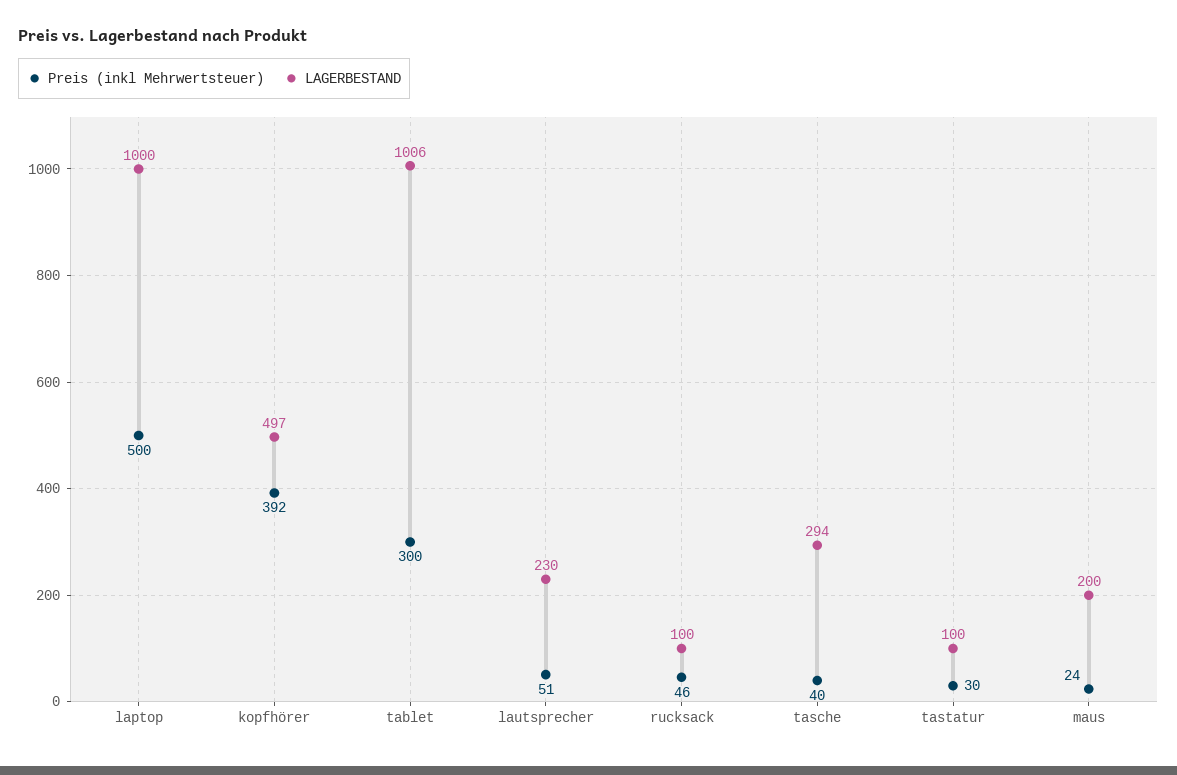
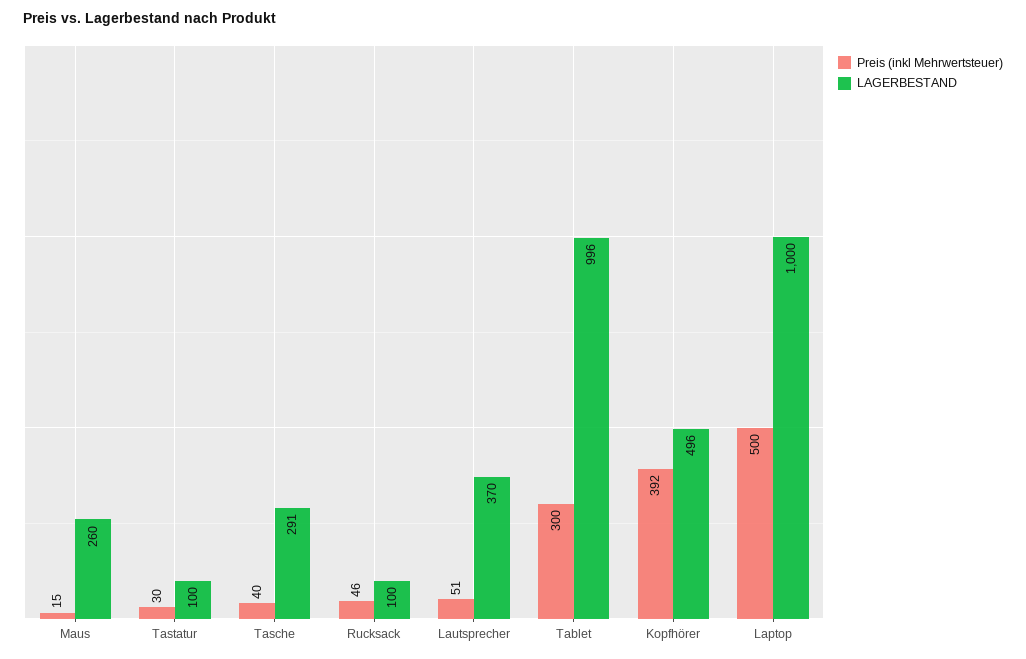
LAGERBESTAND, kopfhörer: 497 -> 496
LAGERBESTAND, tablet: 1006 -> 996
LAGERBESTAND, lautsprecher: 230 -> 370
LAGERBESTAND, tasche: 294 -> 291
Preis (inkl Mehrwertsteuer), maus: 24 -> 15
LAGERBESTAND, maus: 200 -> 260

